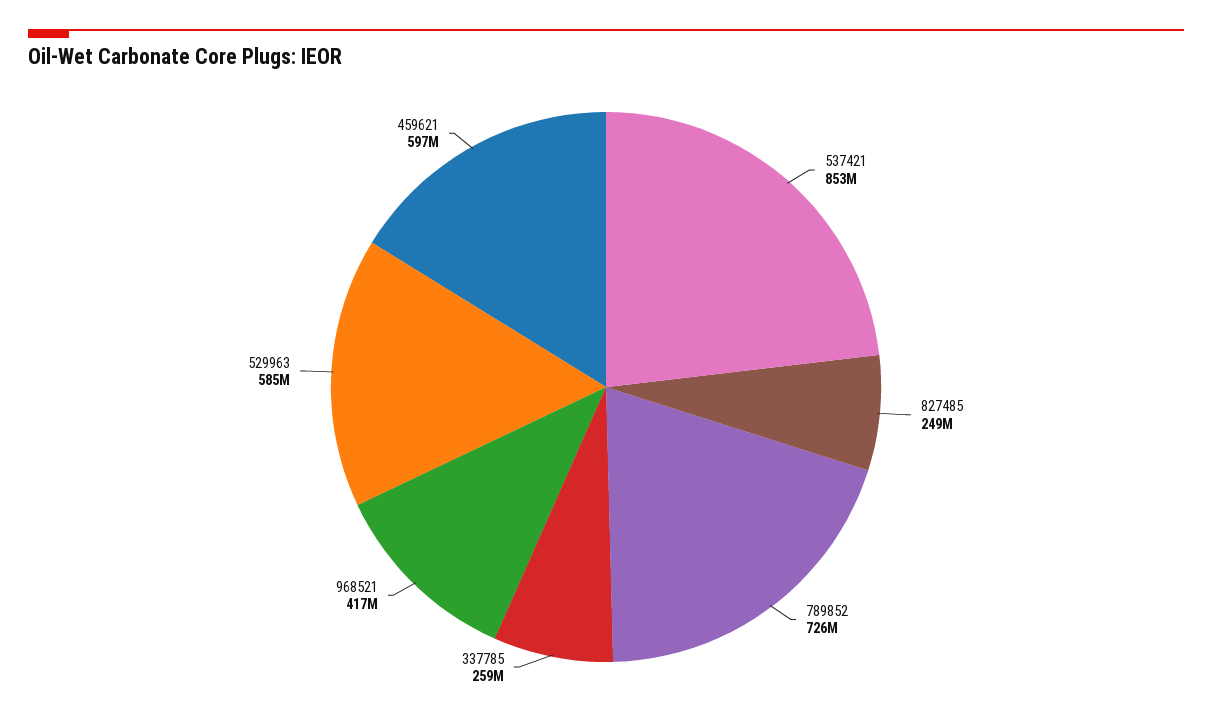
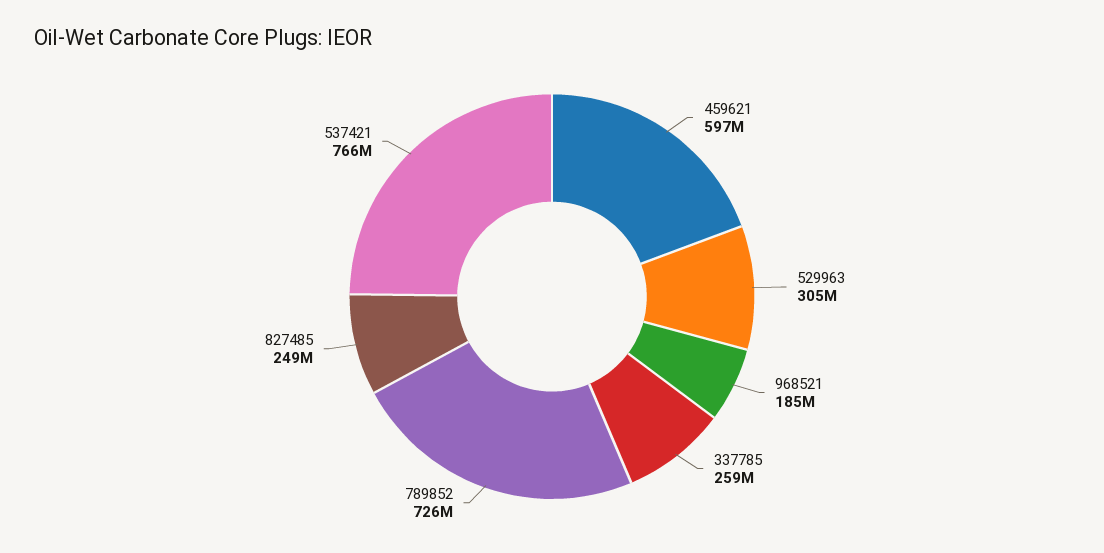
537421: 853000000 -> 766000000
968521: 417000000 -> 185000000
529963: 585000000 -> 305000000

